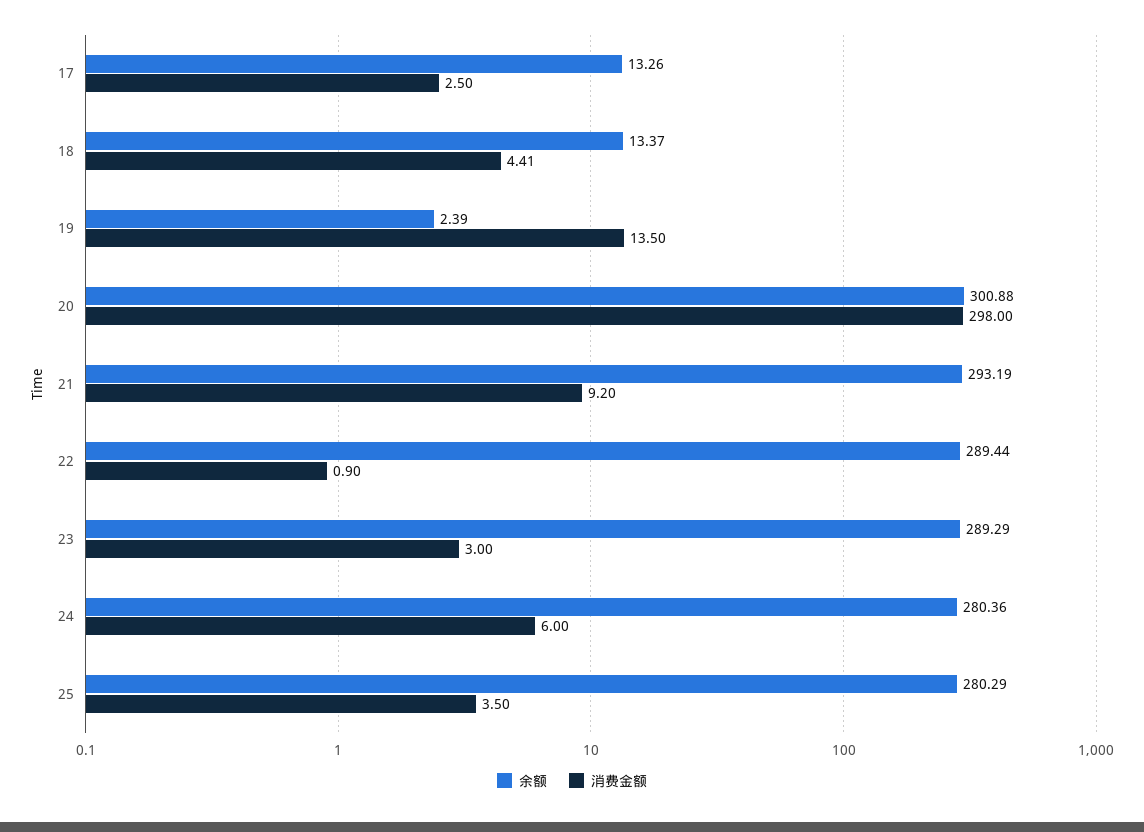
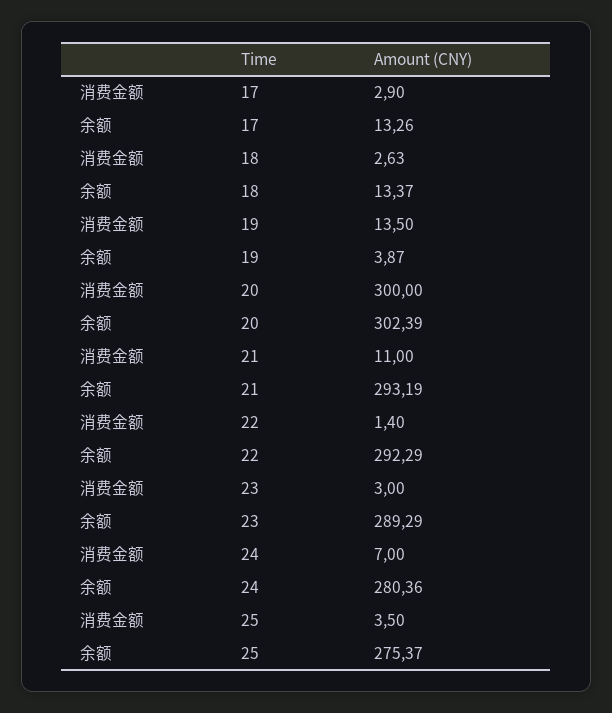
消费金额, 17: 2.5 -> 2.9
消费金额, 18: 4.41 -> 2.63
余额, 19: 2.39 -> 3.87
余额, 20: 300.88 -> 302.39
消费金额, 20: 298 -> 300
消费金额, 21: 9.2 -> 11
余额, 22: 289.44 -> 292.29
消费金额, 22: 0.9 -> 1.4
消费金额, 24: 6 -> 7
余额, 25: 280.29 -> 275.37

